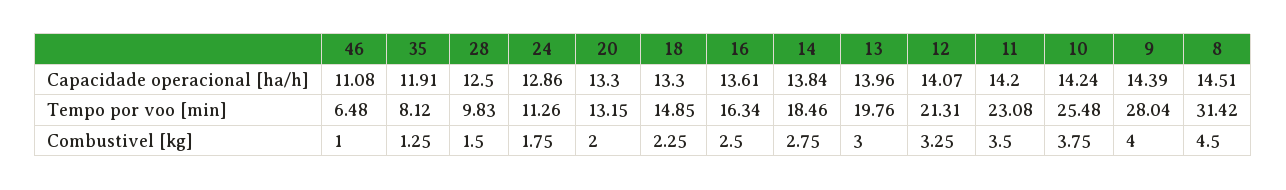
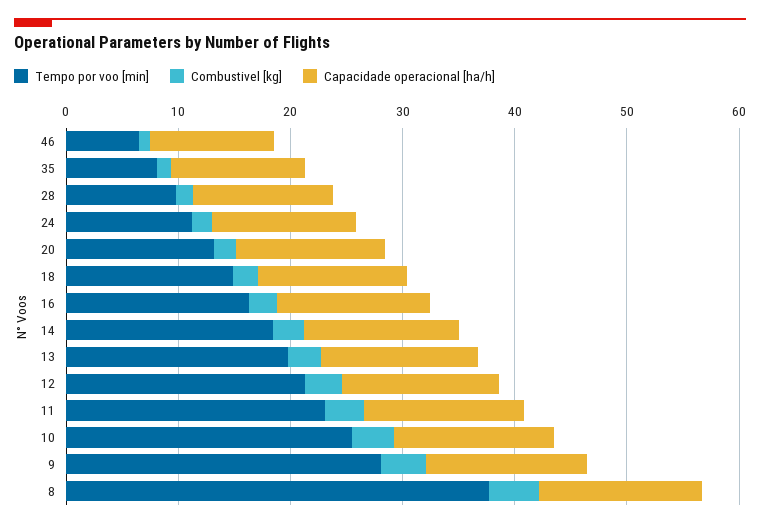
Tempo por voo [min], 8: 31.42 -> 38

